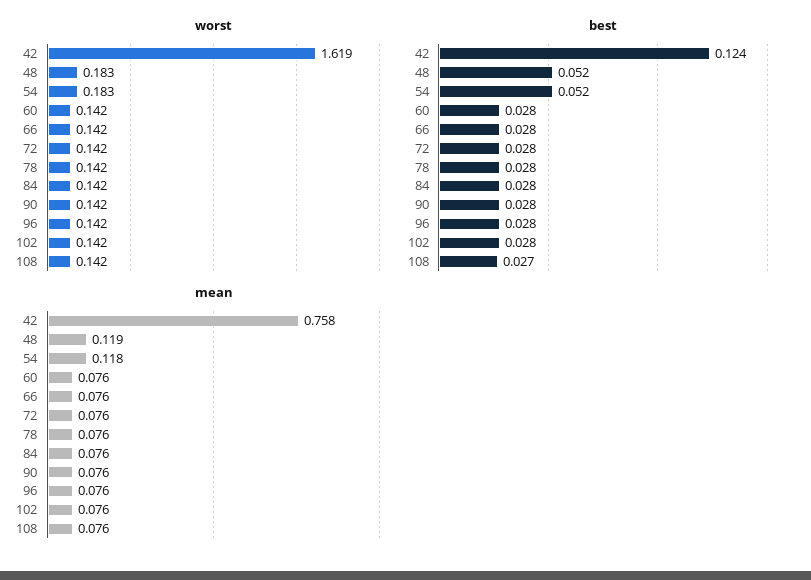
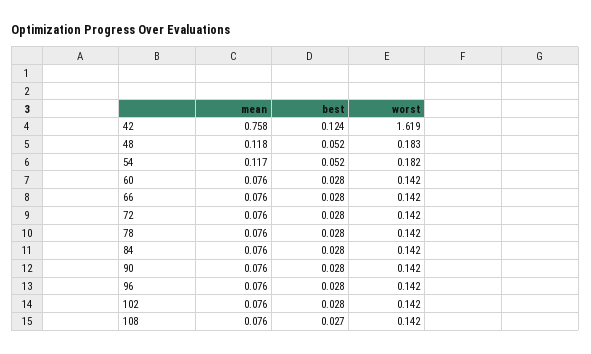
worst, 54: 0.183 -> 0.182
mean, 48: 0.119 -> 0.118
mean, 54: 0.118 -> 0.117

